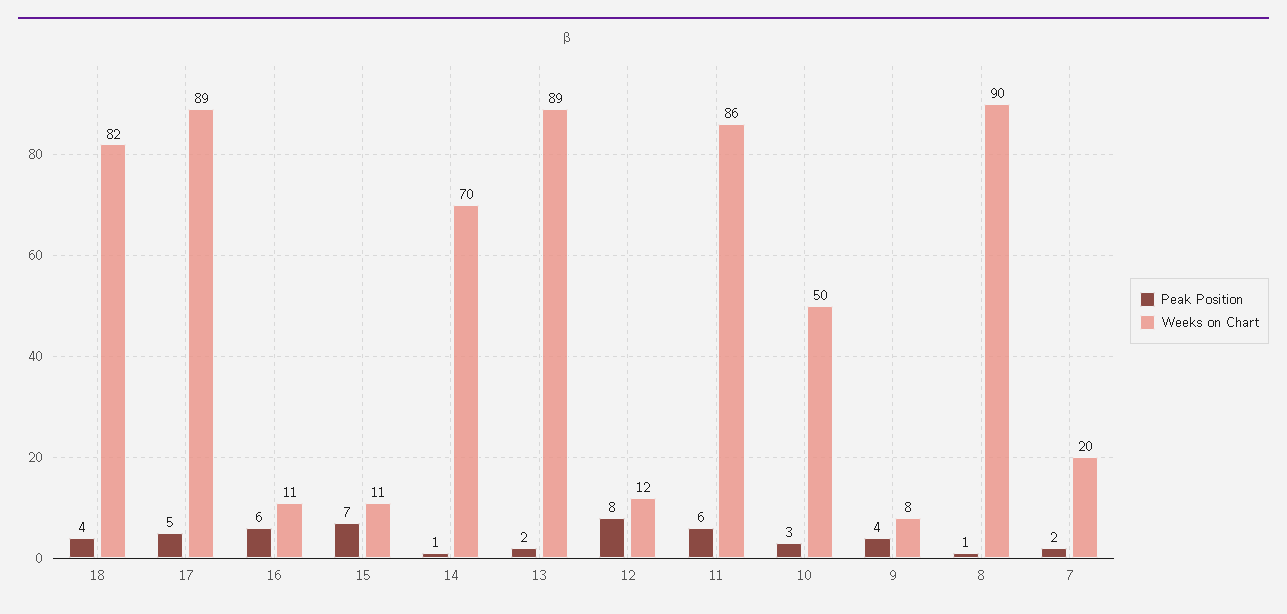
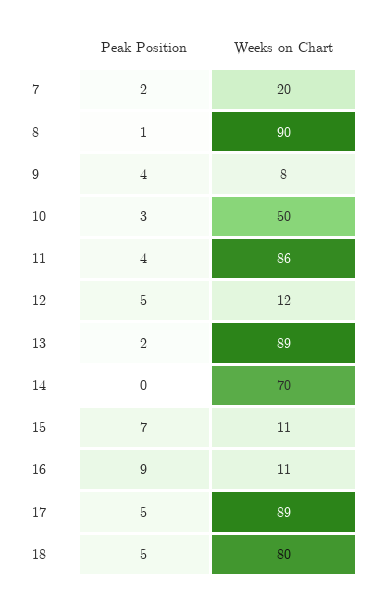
Peak Position, 18: 4 -> 5
Weeks on Chart, 18: 82 -> 80
Peak Position, 16: 6 -> 9
Peak Position, 14: 1 -> 0
Peak Position, 12: 8 -> 5
Peak Position, 11: 6 -> 4

